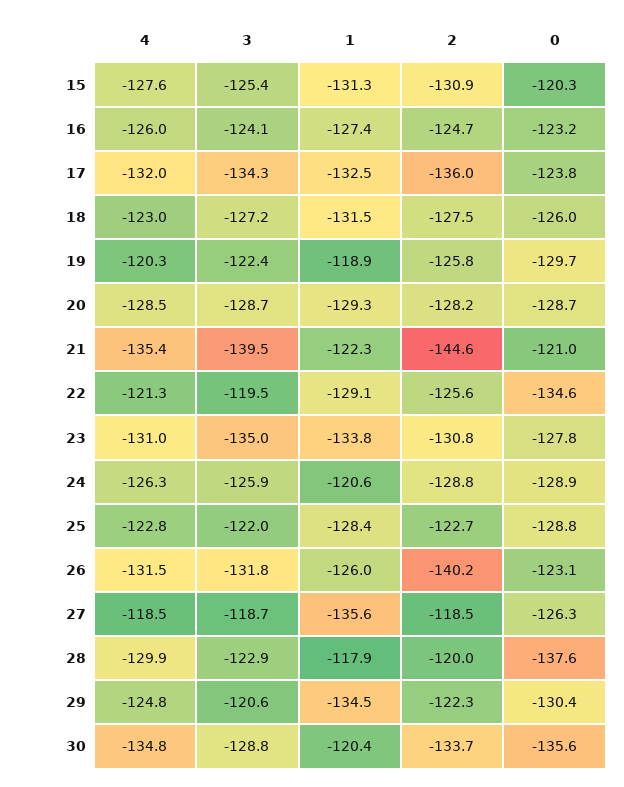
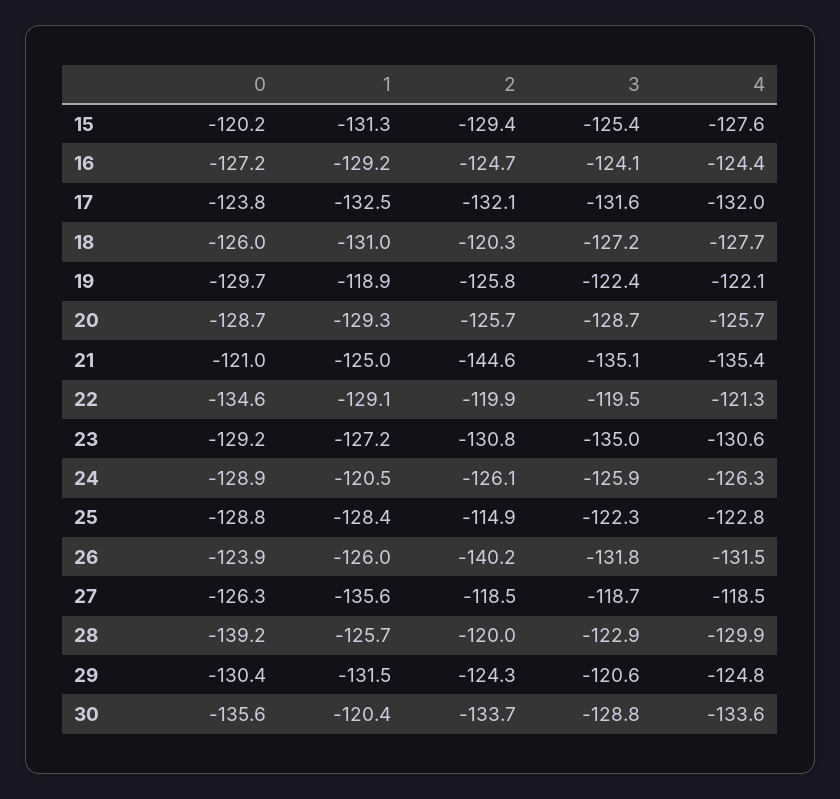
2, 15: -130.9 -> -129.4
0, 15: -120.3 -> -120.2
4, 16: -126 -> -124.4
1, 16: -127.4 -> -129.2
0, 16: -123.2 -> -127.2
3, 17: -134.3 -> -131.6
2, 17: -136 -> -132.1
4, 18: -123 -> -127.7
1, 18: -131.5 -> -131
2, 18: -127.5 -> -120.3
4, 19: -120.3 -> -122.1
4, 20: -128.5 -> -125.7
2, 20: -128.2 -> -125.7
3, 21: -139.5 -> -135.1
1, 21: -122.3 -> -125
2, 22: -125.6 -> -119.9
4, 23: -131 -> -130.6
1, 23: -133.8 -> -127.2
0, 23: -127.8 -> -129.2
1, 24: -120.6 -> -120.5
2, 24: -128.8 -> -126.1
3, 25: -122 -> -122.3
2, 25: -122.7 -> -114.9
0, 26: -123.1 -> -123.9
1, 28: -117.9 -> -125.7
0, 28: -137.6 -> -139.2
1, 29: -134.5 -> -131.5
2, 29: -122.3 -> -124.3
4, 30: -134.8 -> -133.6

